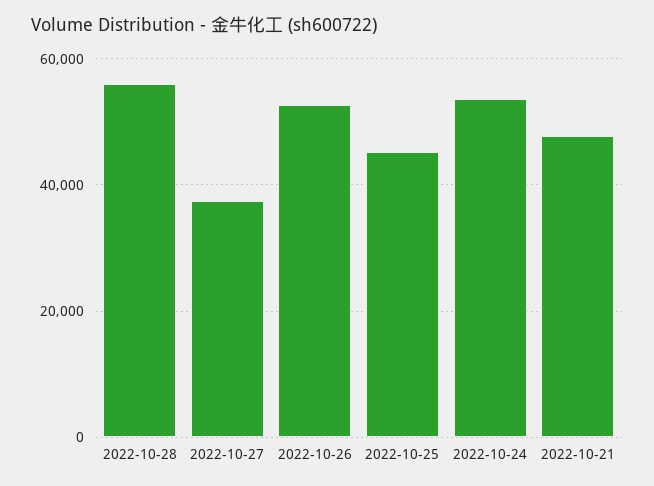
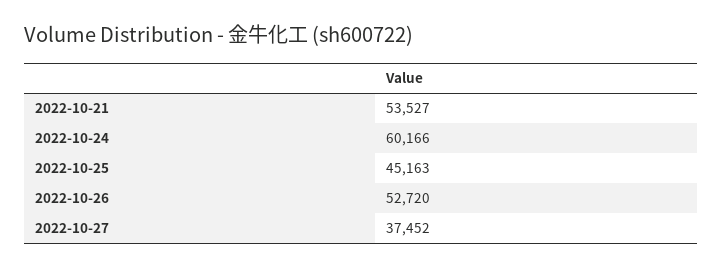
2022-10-28: 56000 -> none
2022-10-24: 54000 -> 60166
2022-10-21: 48000 -> 53527

